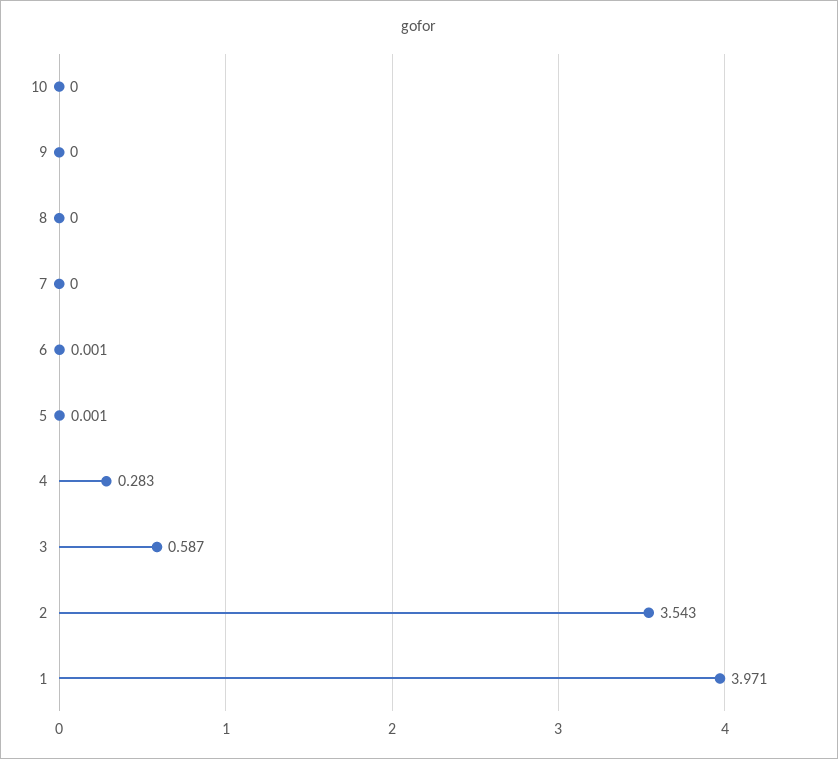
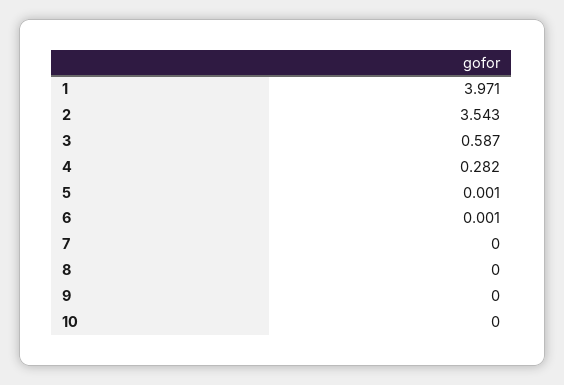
4: 0.283 -> 0.282

